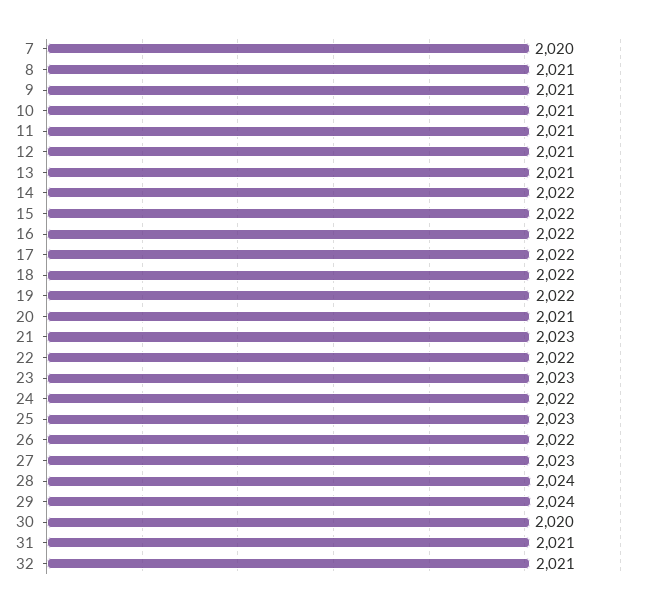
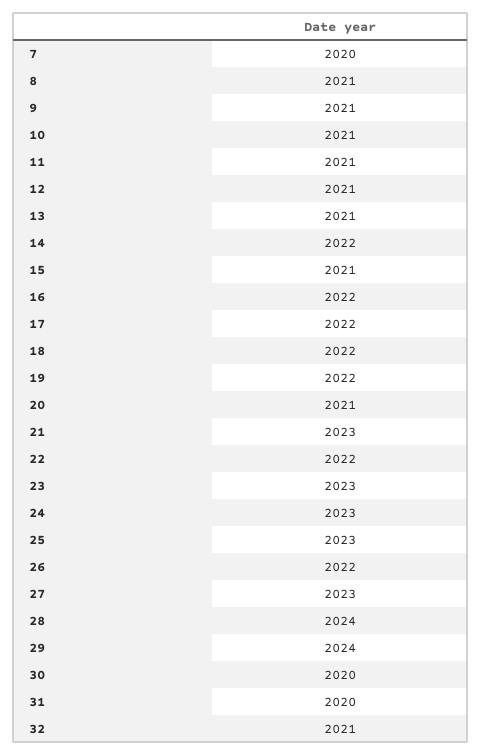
15: 2022 -> 2021
24: 2022 -> 2023
31: 2021 -> 2020

